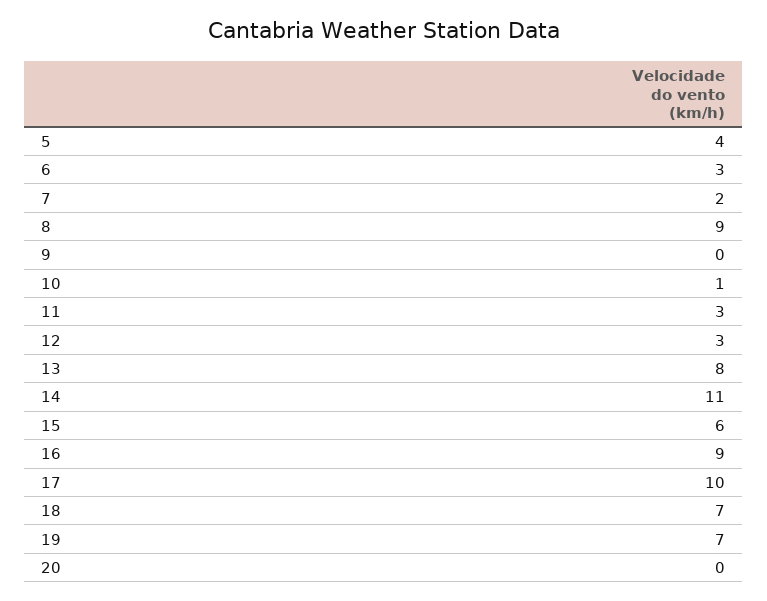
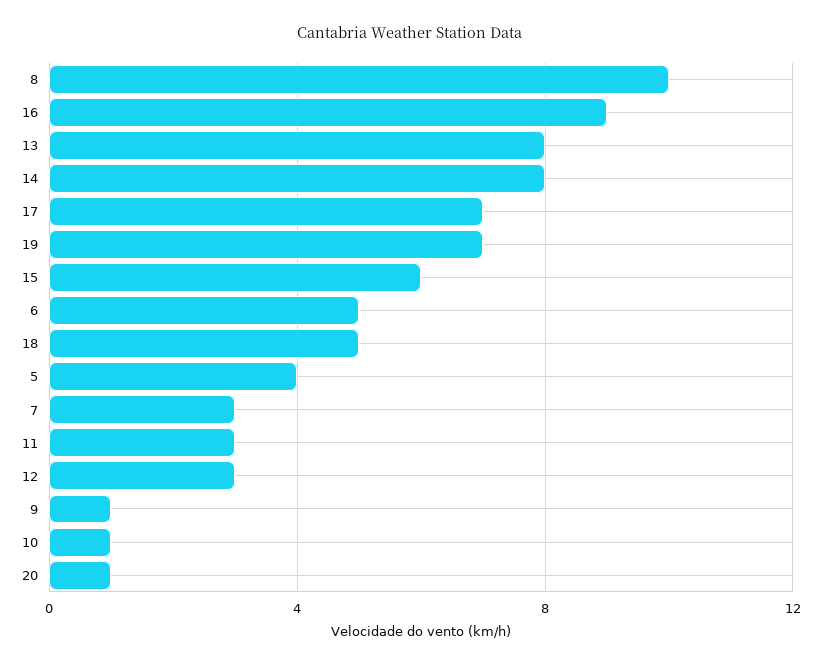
6: 3 -> 5
7: 2 -> 3
8: 9 -> 10
9: 0 -> 1
14: 11 -> 8
17: 10 -> 7
18: 7 -> 5
20: 0 -> 1

